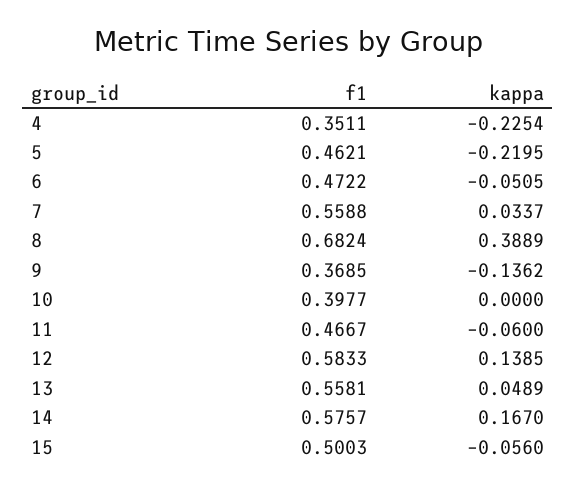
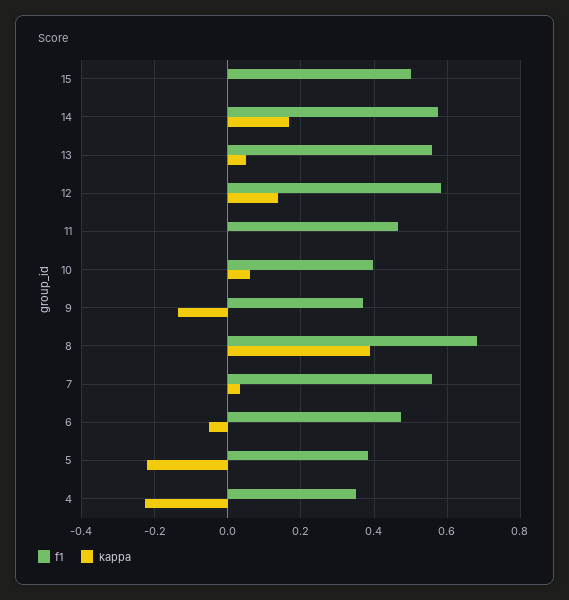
f1, 5: 0.4621 -> 0.38
kappa, 10: 0 -> 0.06
kappa, 11: -0.06 -> 0
kappa, 15: -0.056 -> 0

